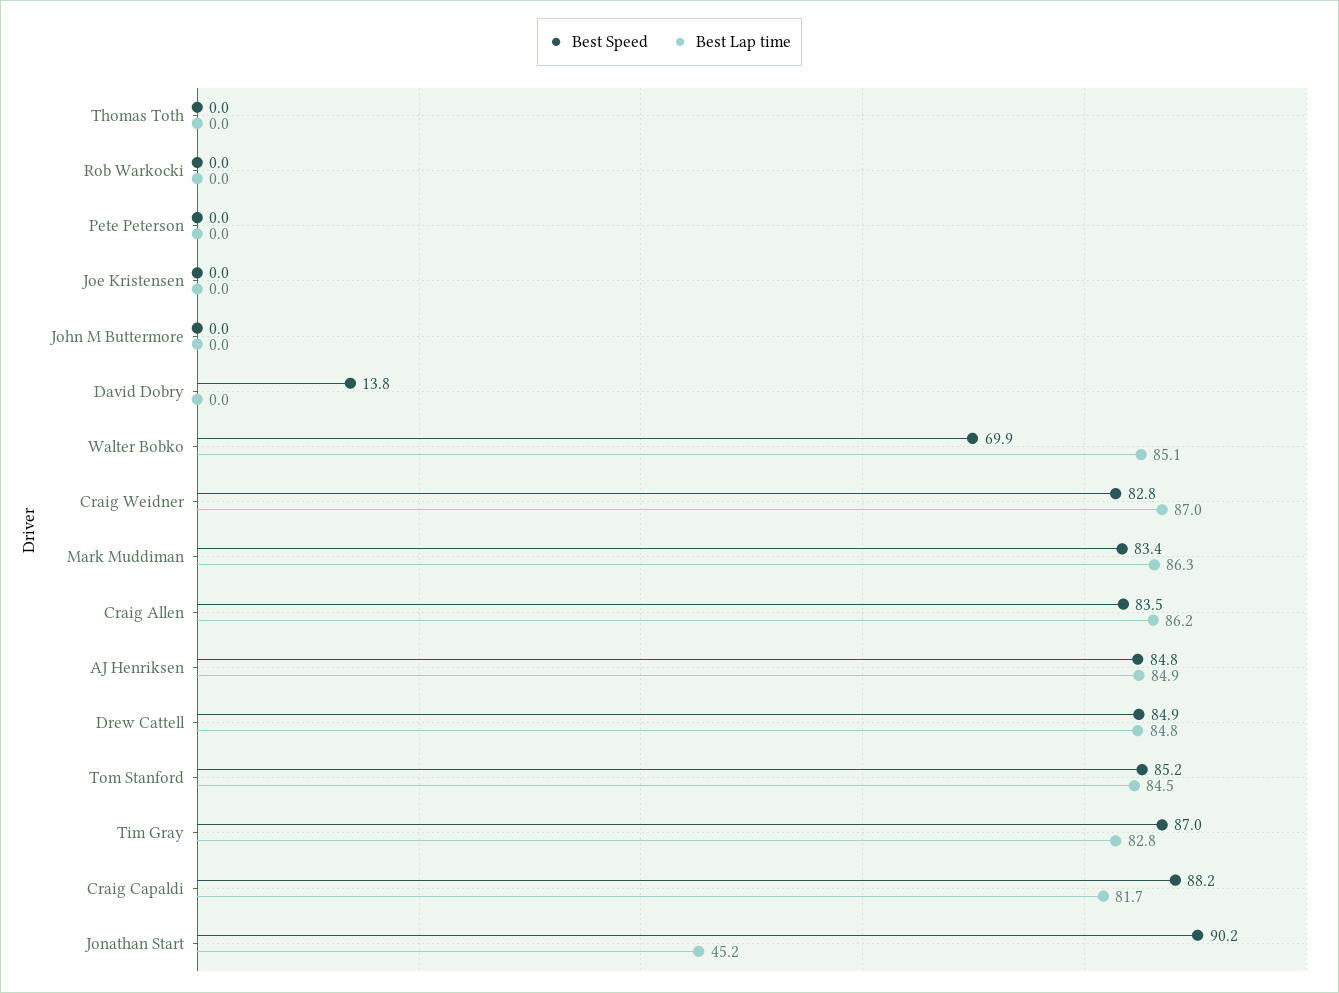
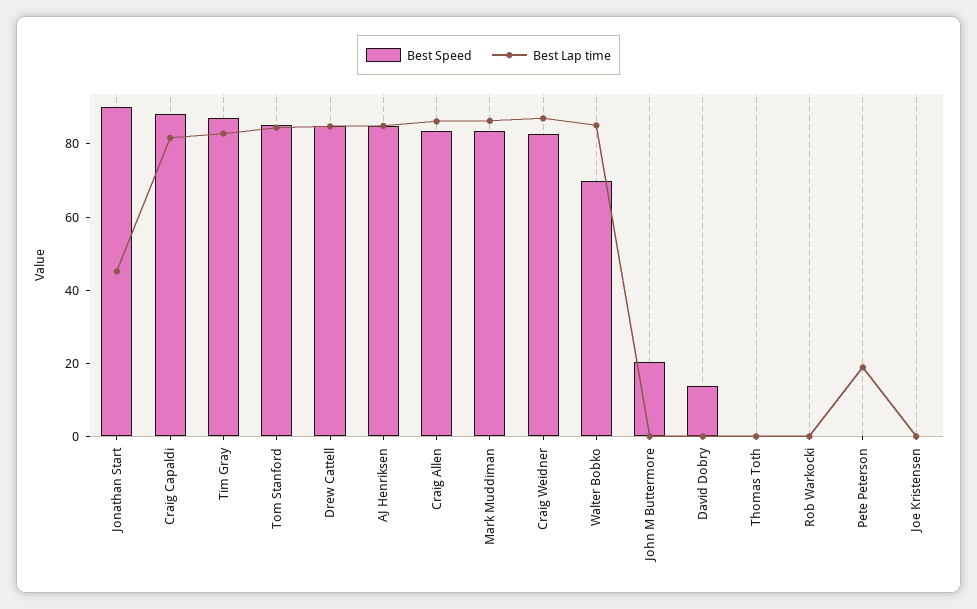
Best Lap time, Pete Peterson: 0 -> 20
Best Speed, John M Buttermore: 0 -> 20

